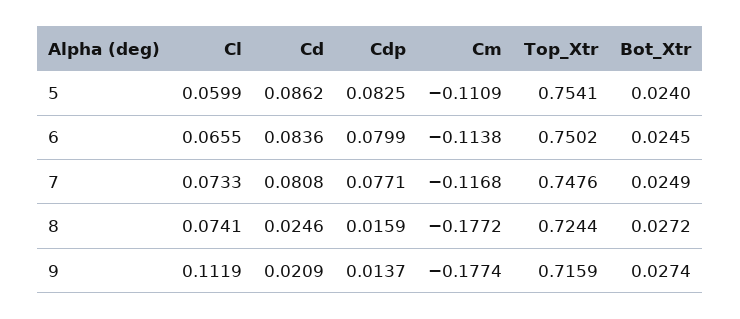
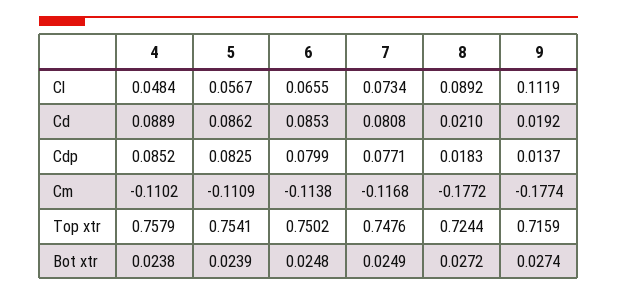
Cl, 5: 0.0599 -> 0.0567
Bot_Xtr, 5: 0.024 -> 0.0239
Cd, 6: 0.0836 -> 0.0853
Bot_Xtr, 6: 0.0245 -> 0.0248
Cl, 7: 0.0733 -> 0.0734
Cl, 8: 0.0741 -> 0.0892
Cd, 8: 0.0246 -> 0.021
Cdp, 8: 0.0159 -> 0.0183
Cd, 9: 0.0209 -> 0.0192
Cl, 4: none -> 0.0484
Cd, 4: none -> 0.0889
Cdp, 4: none -> 0.0852
Cm, 4: none -> -0.1102
Top_Xtr, 4: none -> 0.7579
Bot_Xtr, 4: none -> 0.0238

